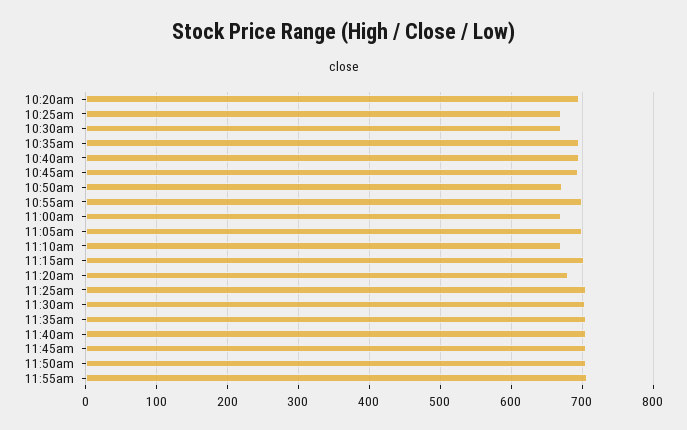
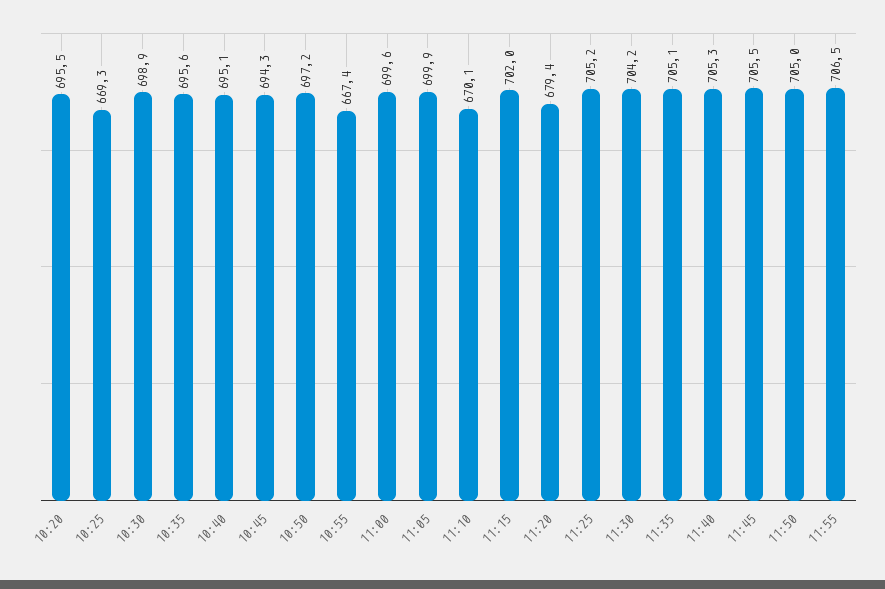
10:30am: 670 -> 698.9
10:50am: 670 -> 697.2
10:55am: 700 -> 667.4
11:00am: 670 -> 699.6

